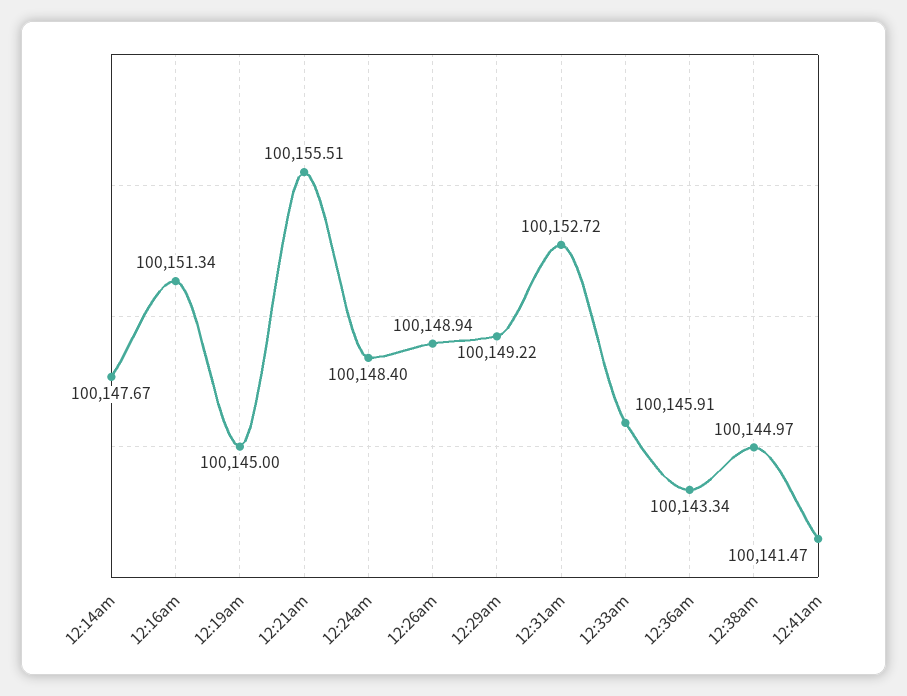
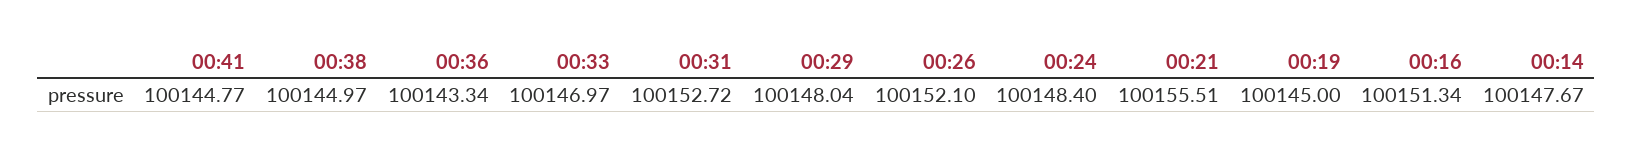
12:26am: 100148.94 -> 100152.1
12:29am: 100149.22 -> 100148.04
12:33am: 100145.91 -> 100146.97
12:41am: 100141.47 -> 100144.77

